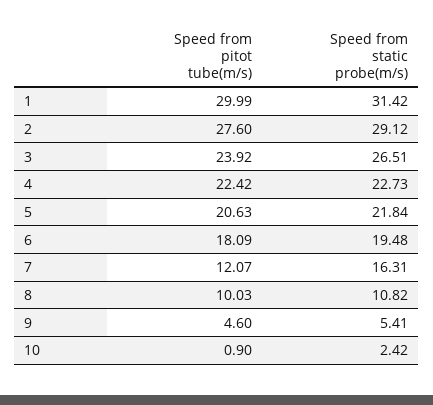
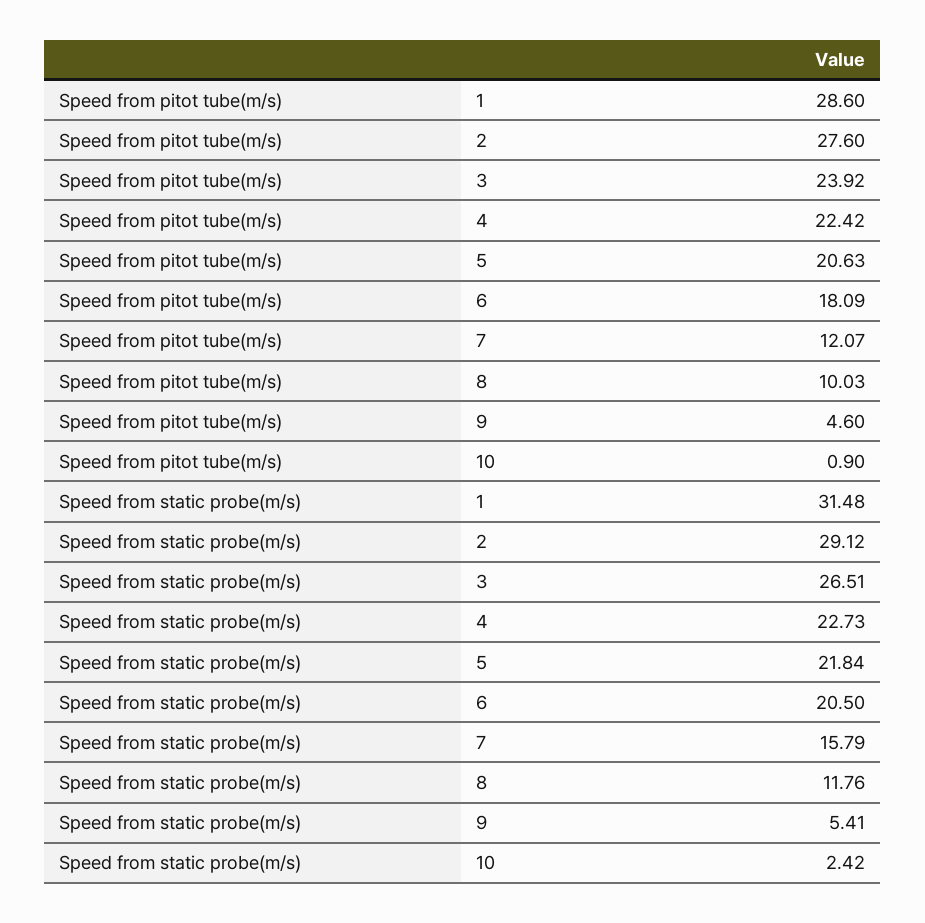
Speed from pitot tube(m/s), 1: 29.99 -> 28.6
Speed from static probe(m/s), 1: 31.42 -> 31.48
Speed from static probe(m/s), 6: 19.48 -> 20.5
Speed from static probe(m/s), 7: 16.31 -> 15.79
Speed from static probe(m/s), 8: 10.82 -> 11.76

